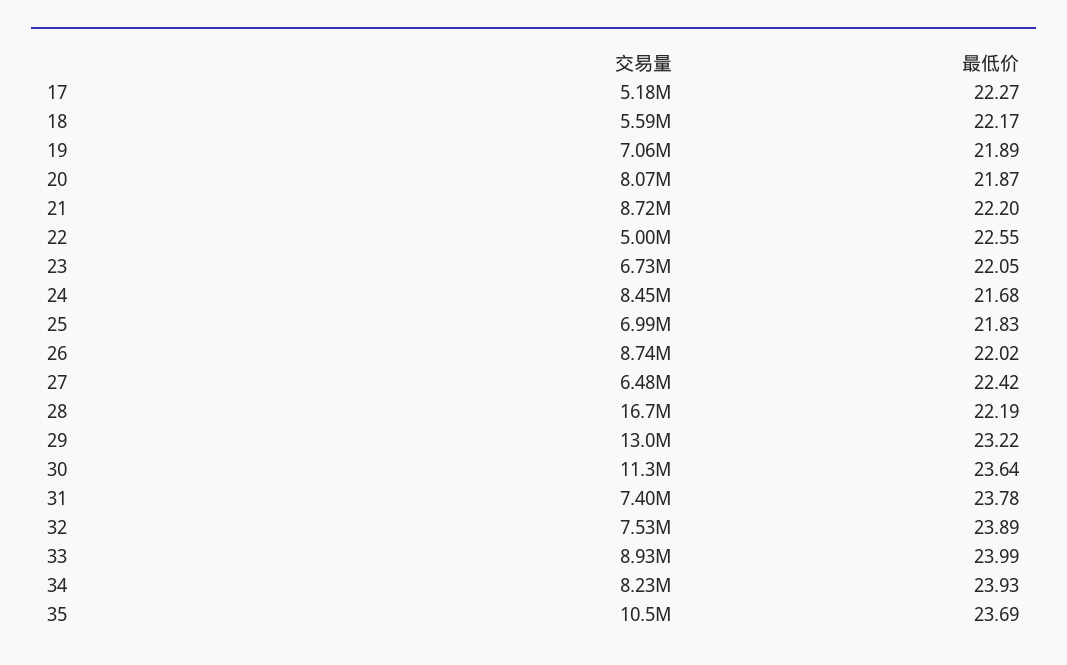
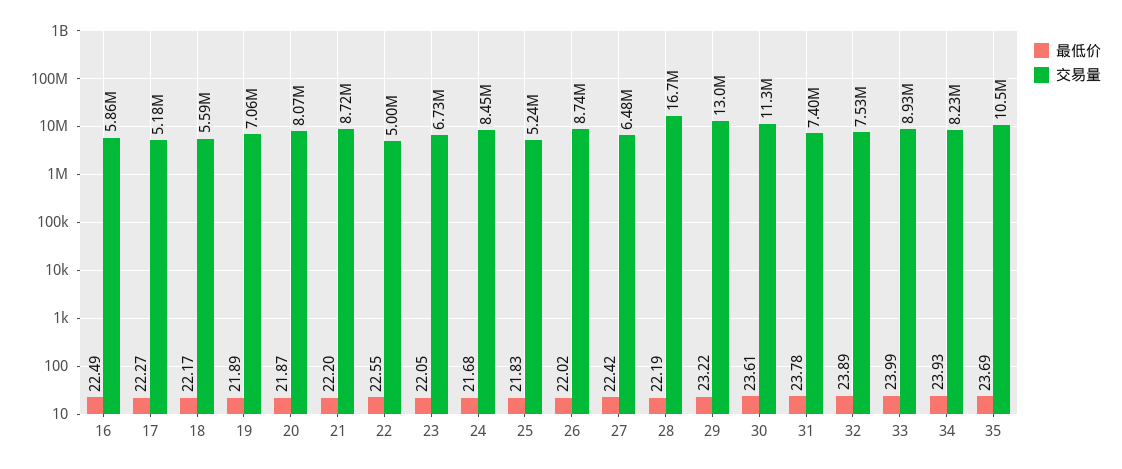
交易量, 25: 6990000 -> 5240000
最低价, 30: 23.64 -> 23.61
最低价, 16: none -> 22.49
交易量, 16: none -> 5860000

